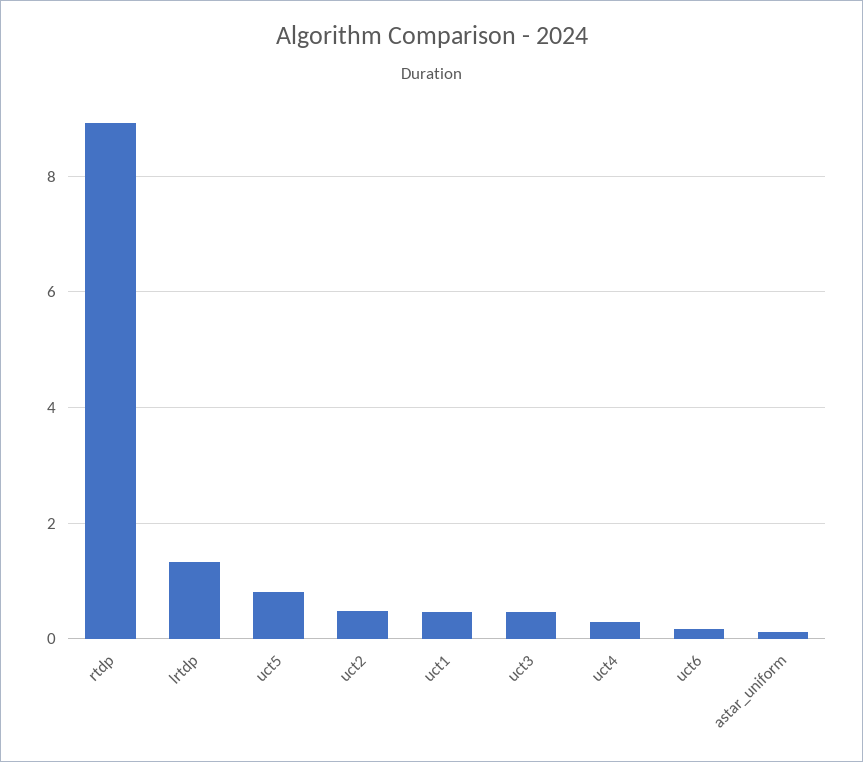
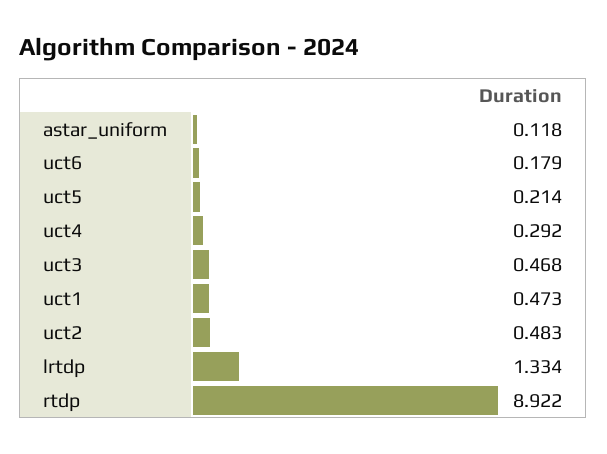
uct5: 0.8 -> 0.214

